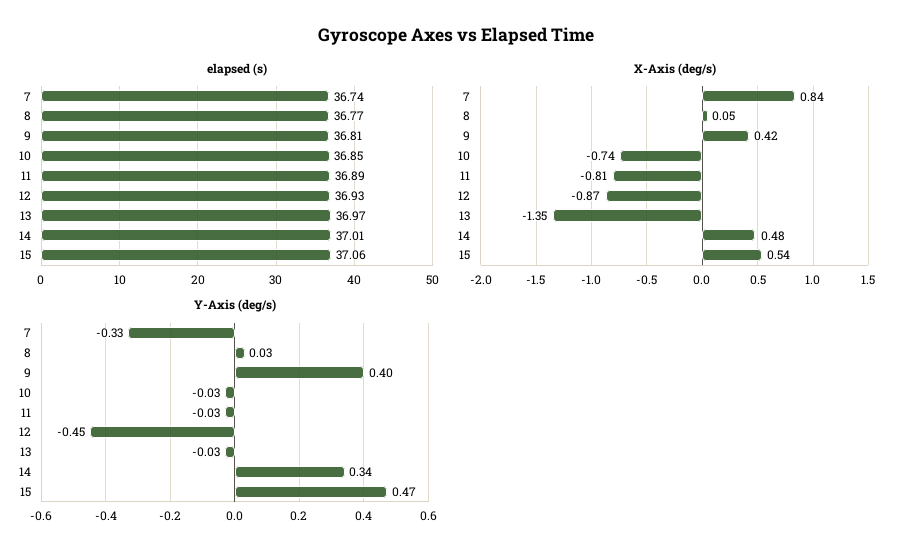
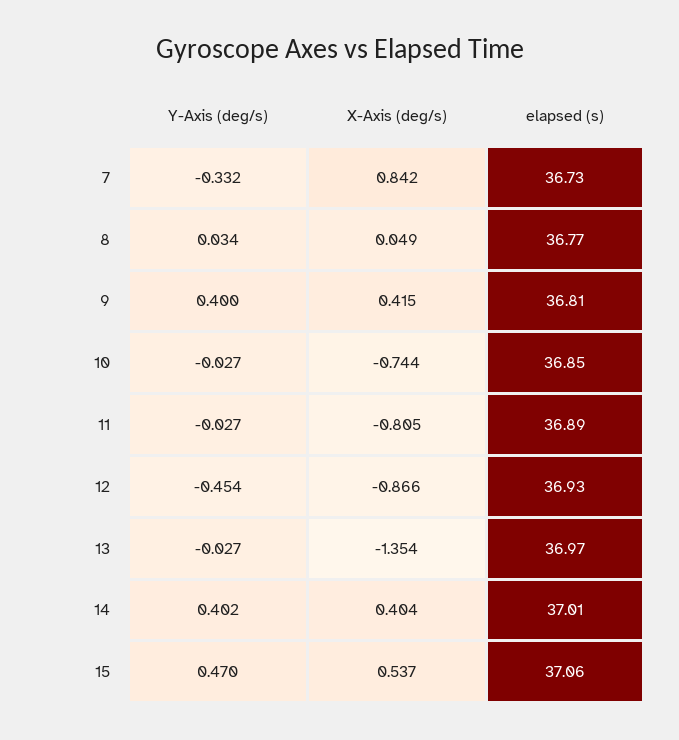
elapsed (s), 7: 36.74 -> 36.73
X-Axis (deg/s), 14: 0.48 -> 0.404
Y-Axis (deg/s), 14: 0.34 -> 0.402

